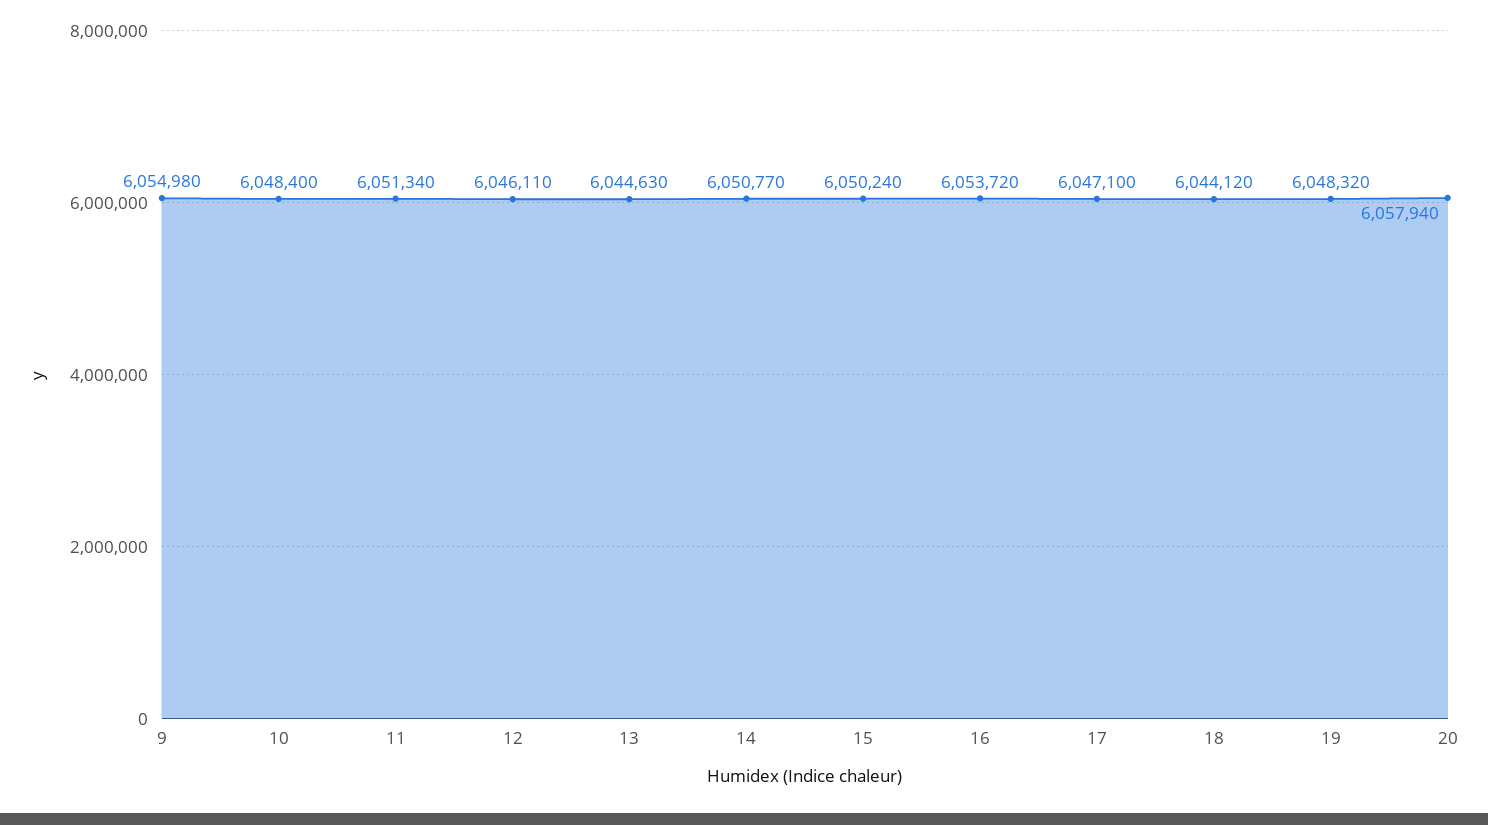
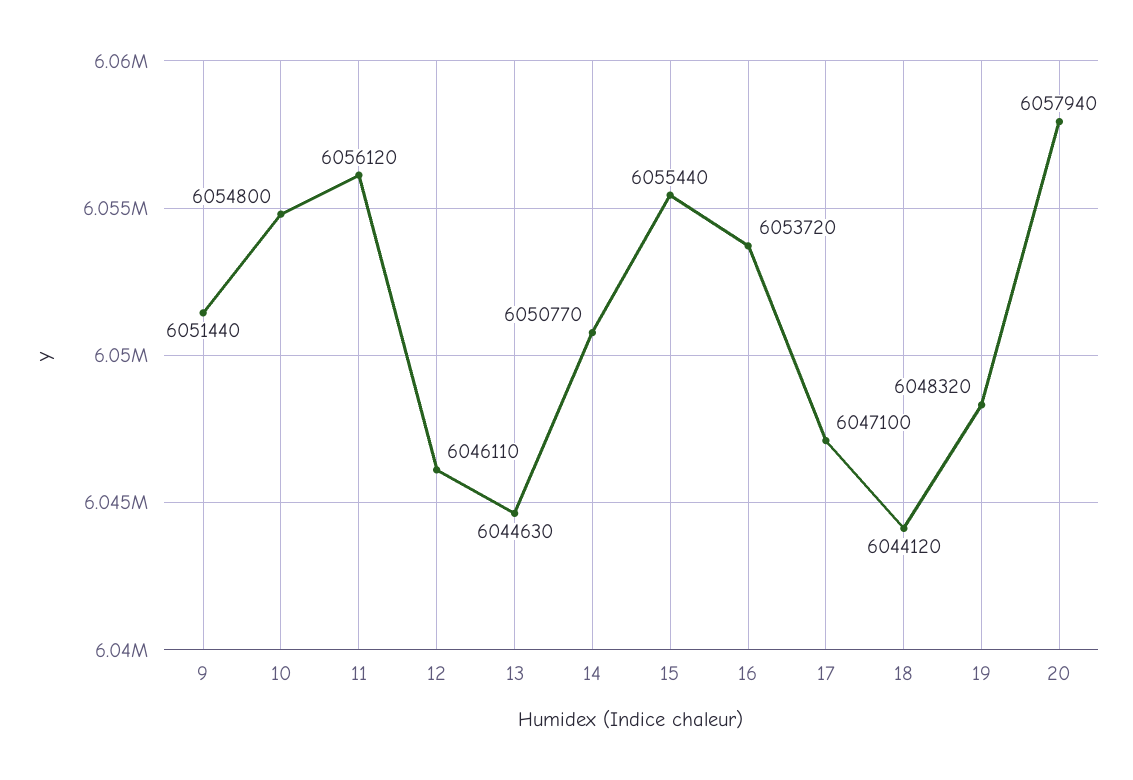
9: 6054980 -> 6051440
10: 6048400 -> 6054800
11: 6051340 -> 6056120
15: 6050240 -> 6055440

